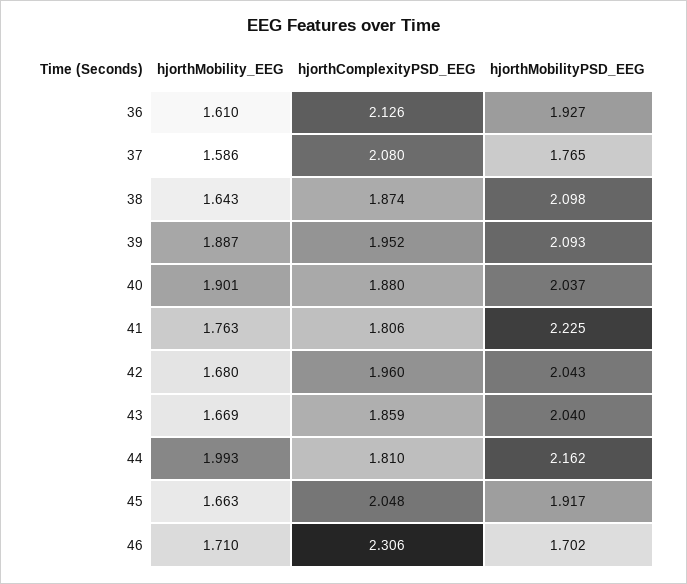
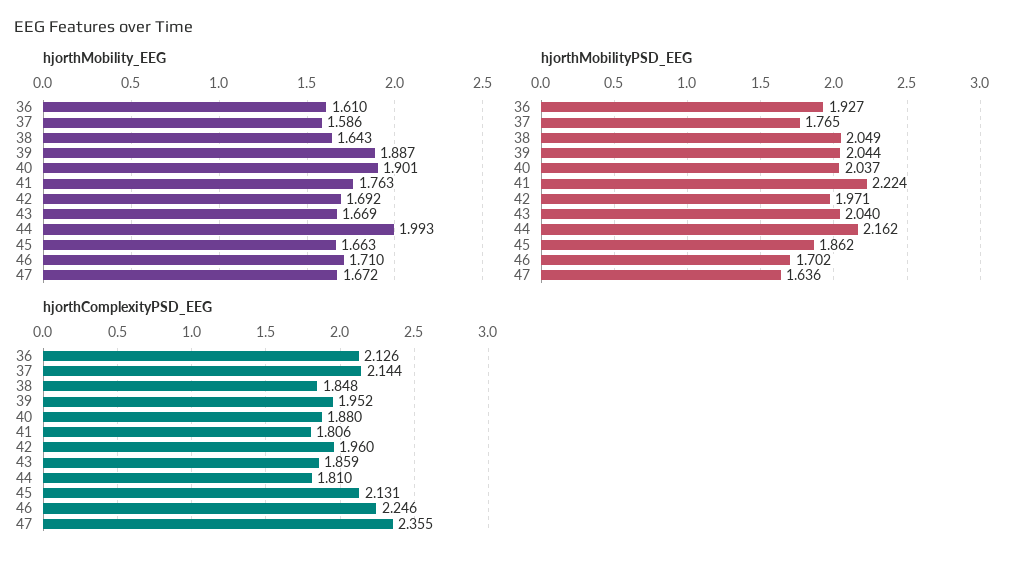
hjorthComplexityPSD_EEG, 37: 2.08 -> 2.144
hjorthComplexityPSD_EEG, 38: 1.874 -> 1.848
hjorthMobilityPSD_EEG, 38: 2.098 -> 2.049
hjorthMobilityPSD_EEG, 39: 2.093 -> 2.044
hjorthMobilityPSD_EEG, 41: 2.225 -> 2.224
hjorthMobility_EEG, 42: 1.68 -> 1.692
hjorthMobilityPSD_EEG, 42: 2.043 -> 1.971
hjorthComplexityPSD_EEG, 45: 2.048 -> 2.131
hjorthMobilityPSD_EEG, 45: 1.917 -> 1.862
hjorthComplexityPSD_EEG, 46: 2.306 -> 2.246
hjorthMobility_EEG, 47: none -> 1.672
hjorthMobilityPSD_EEG, 47: none -> 1.636
hjorthComplexityPSD_EEG, 47: none -> 2.355

